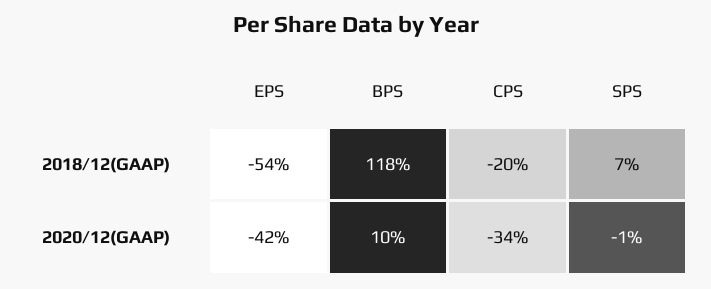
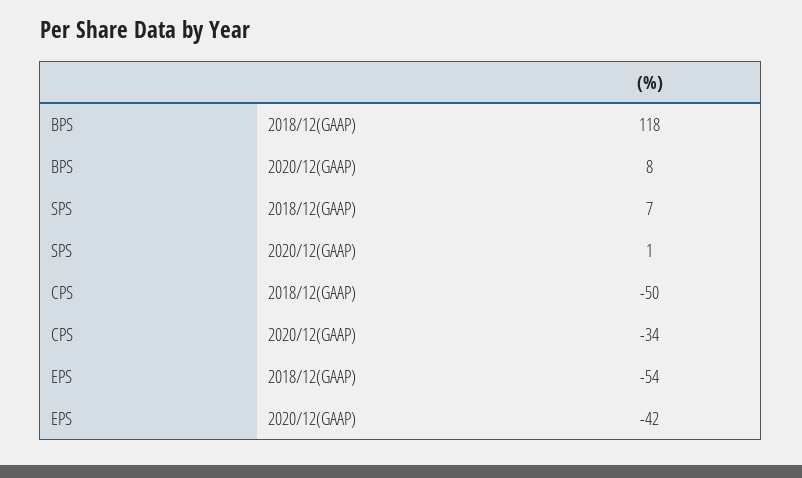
CPS, 2018/12(GAAP): -20 -> -50
BPS, 2020/12(GAAP): 10 -> 8
SPS, 2020/12(GAAP): -1 -> 1

